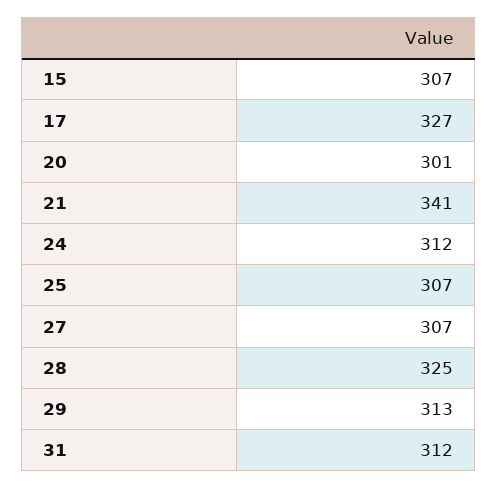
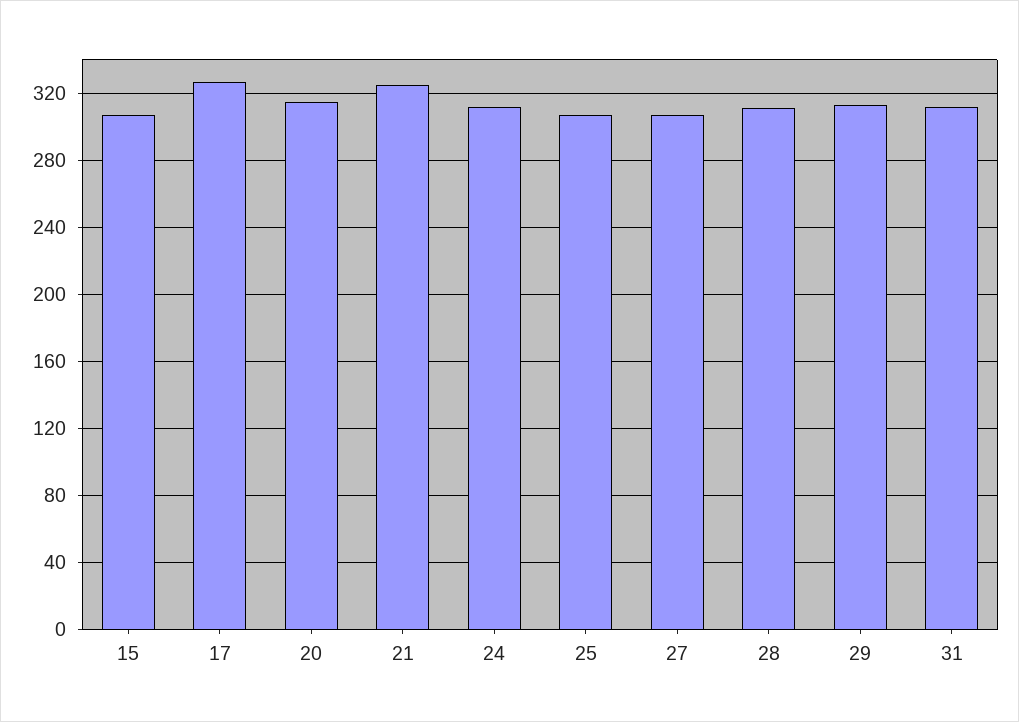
20: 301 -> 315
21: 341 -> 325
28: 325 -> 310

